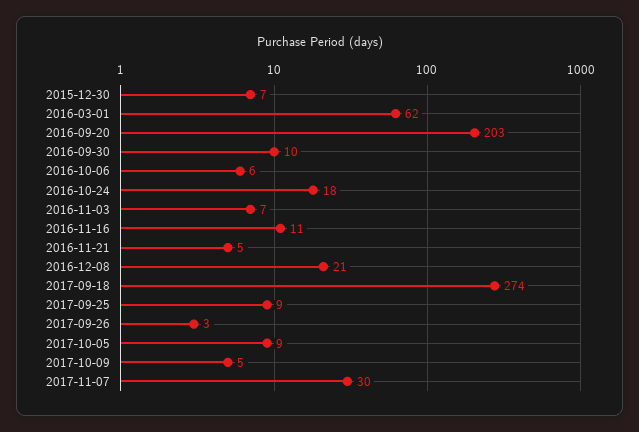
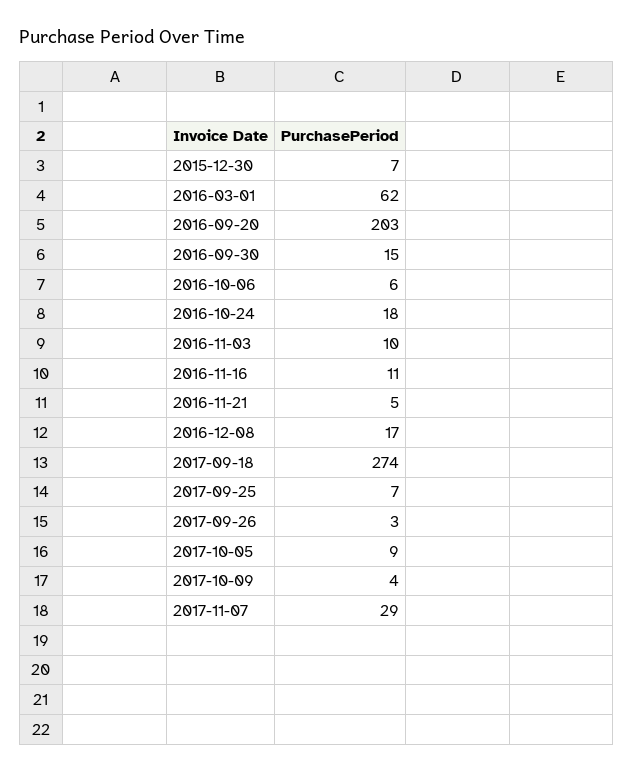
2016-09-30: 10 -> 15
2016-11-03: 7 -> 10
2016-12-08: 21 -> 17
2017-09-25: 9 -> 7
2017-10-09: 5 -> 4
2017-11-07: 30 -> 29

